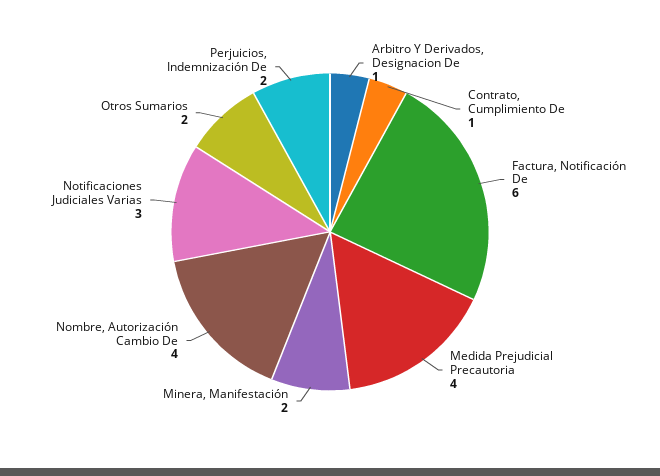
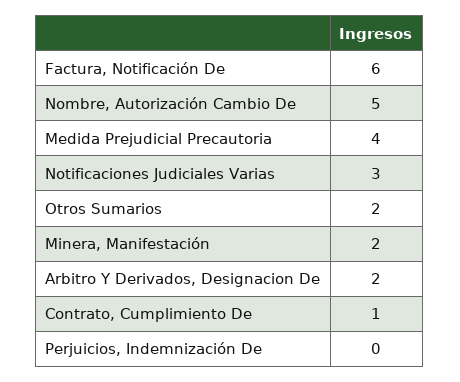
Arbitro Y Derivados, Designacion De: 1 -> 2
Nombre, Autorización Cambio De: 4 -> 5
Perjuicios, Indemnización De: 2 -> 0

